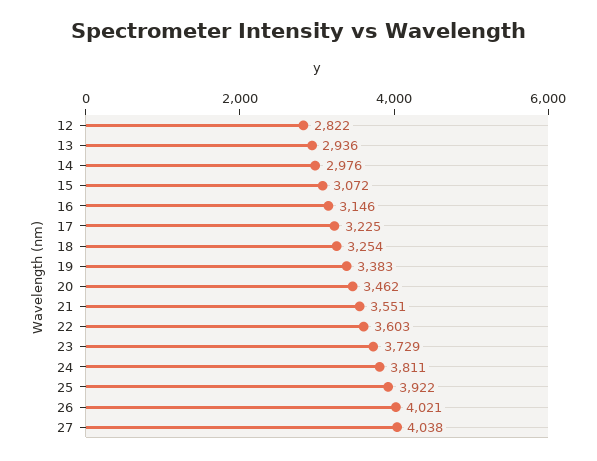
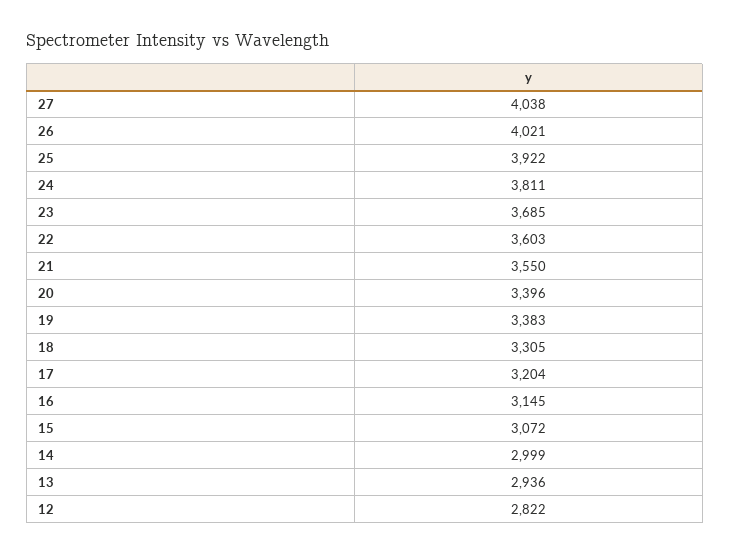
14: 2976 -> 2999
16: 3146 -> 3145
17: 3225 -> 3204
18: 3254 -> 3305
20: 3462 -> 3396
21: 3551 -> 3550
23: 3729 -> 3685

